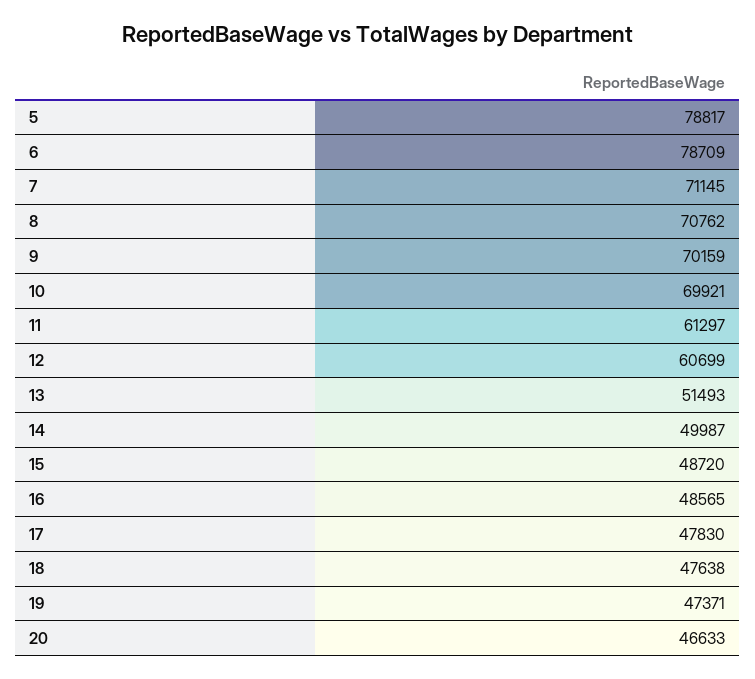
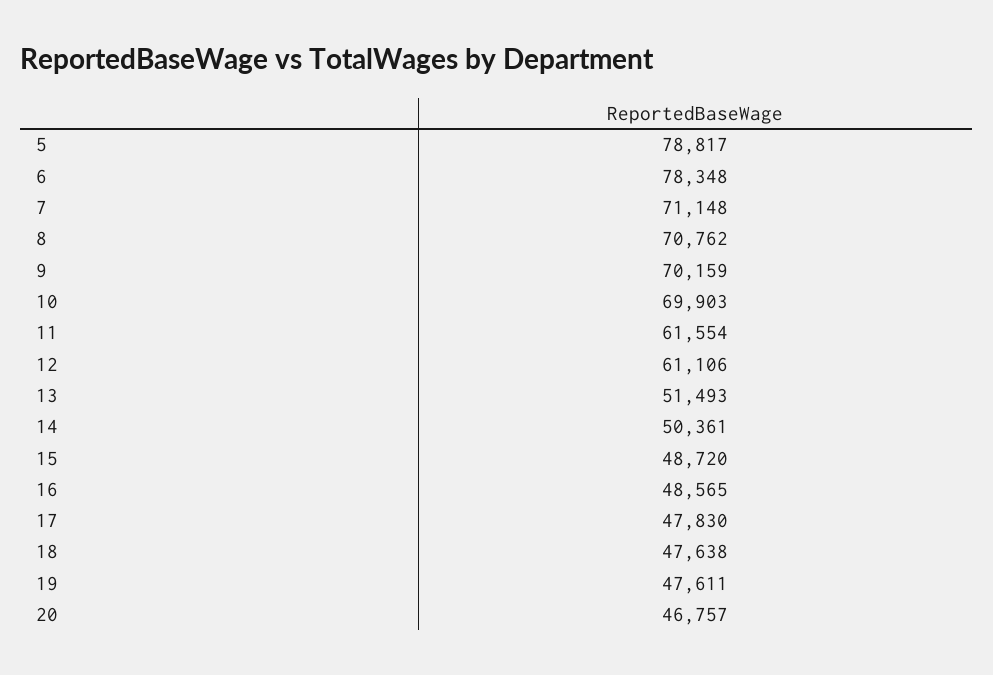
6: 78709 -> 78348
7: 71145 -> 71148
10: 69921 -> 69903
11: 61297 -> 61554
12: 60699 -> 61106
14: 49987 -> 50361
19: 47371 -> 47611
20: 46633 -> 46757

